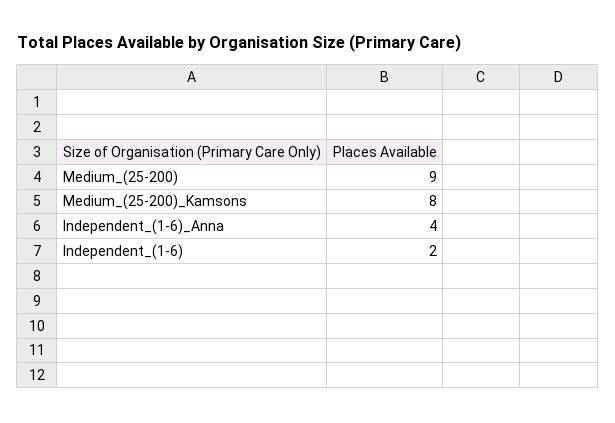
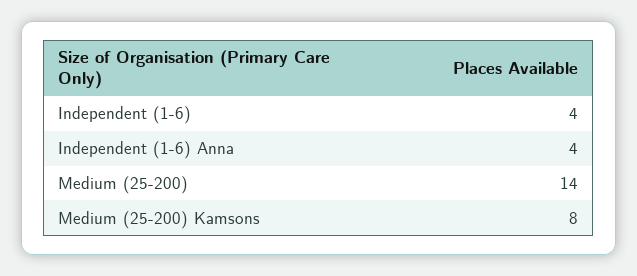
Medium_(25-200): 9 -> 14
Independent_(1-6): 2 -> 4

